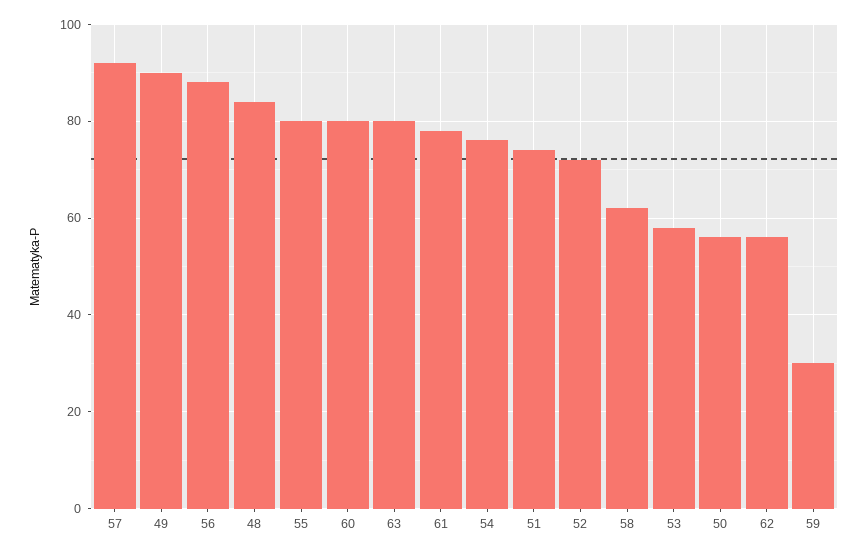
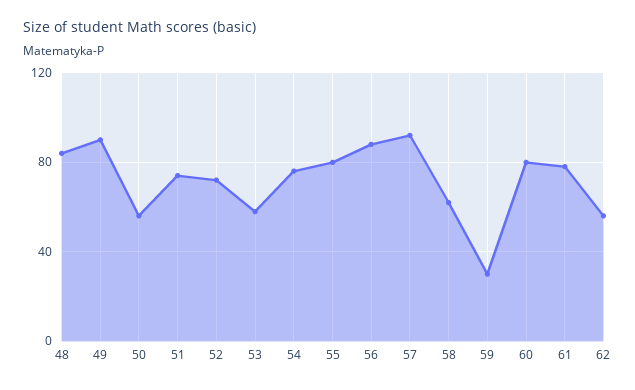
63: 80 -> none

